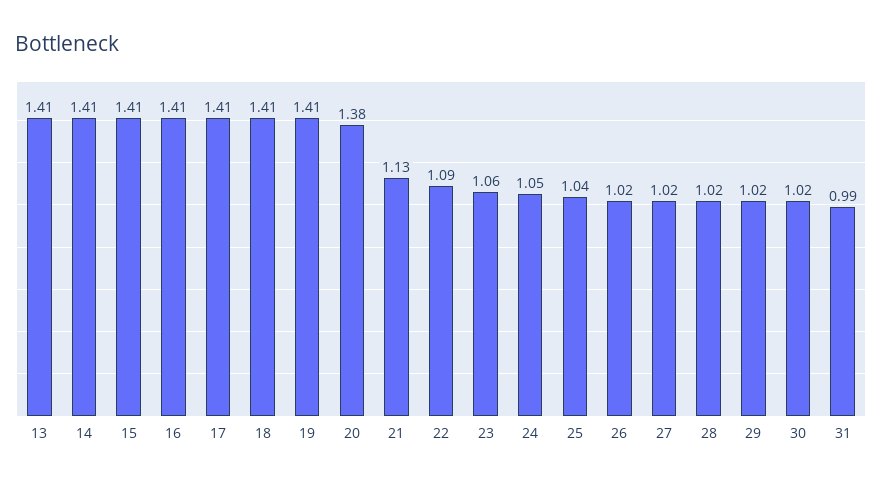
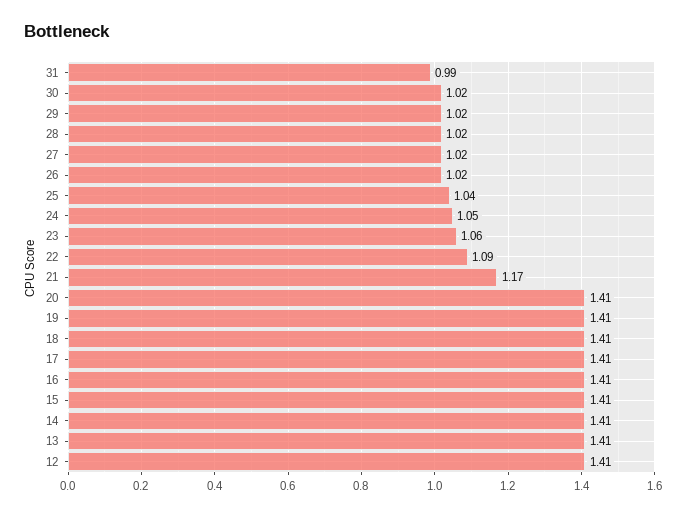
20: 1.38 -> 1.41
21: 1.13 -> 1.17
12: none -> 1.41

